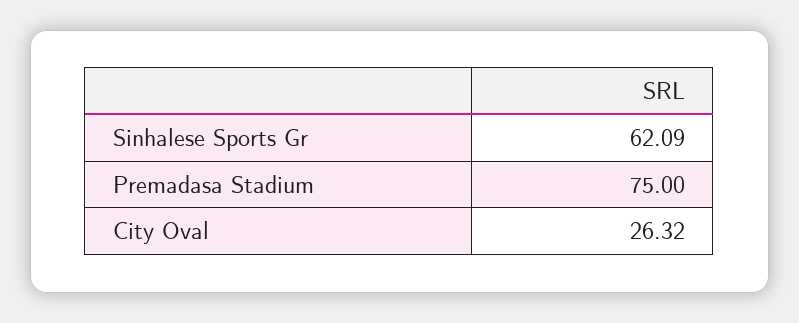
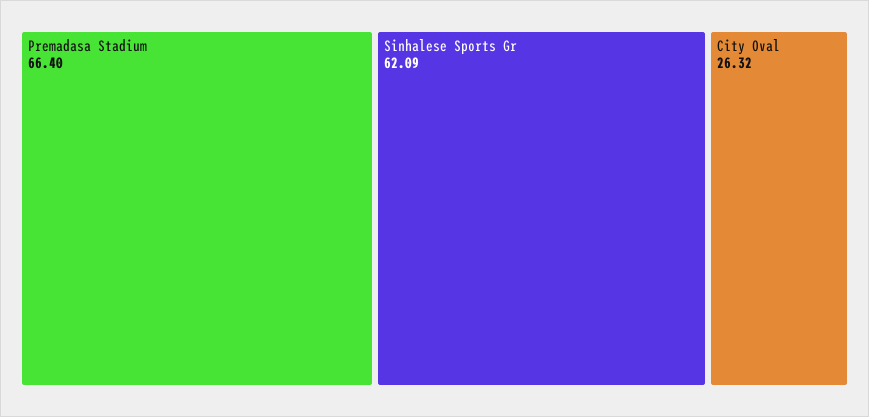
Premadasa Stadium: 75 -> 66.4

